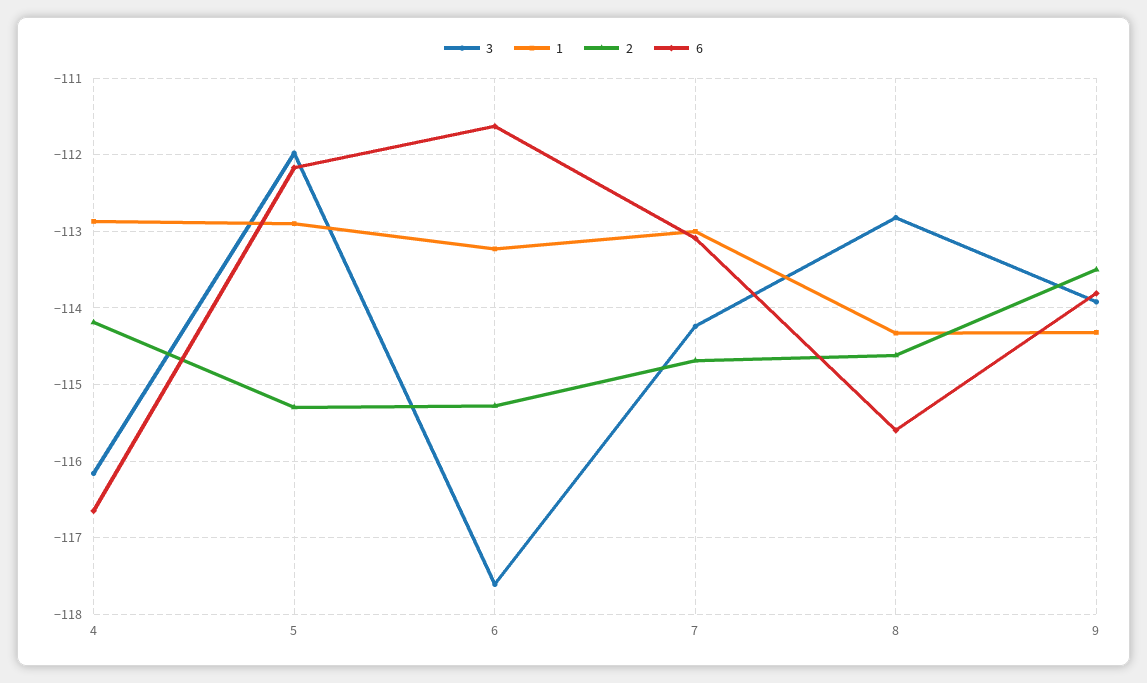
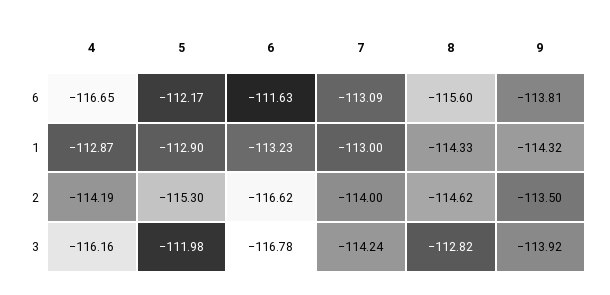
3, 6: -117.6 -> -116.78
2, 6: -115.3 -> -116.62
2, 7: -114.7 -> -114

